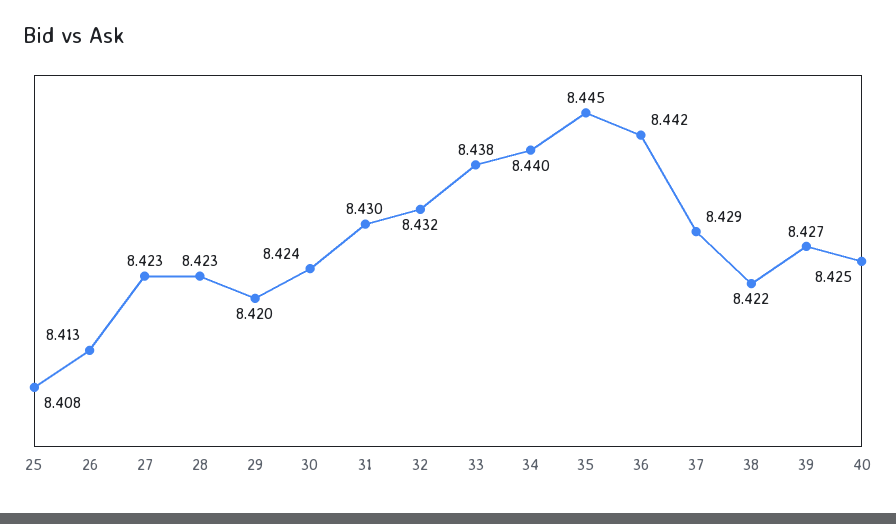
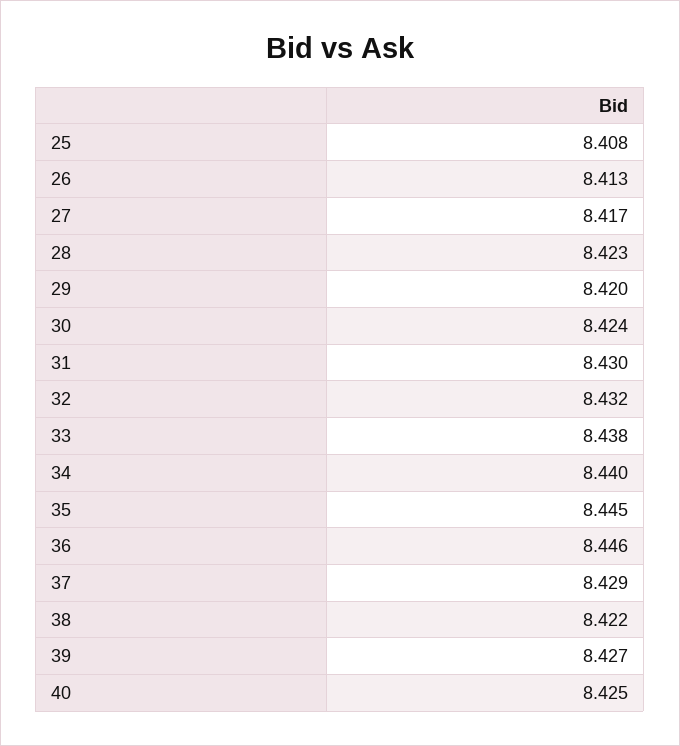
27: 8.423 -> 8.417
36: 8.442 -> 8.446

